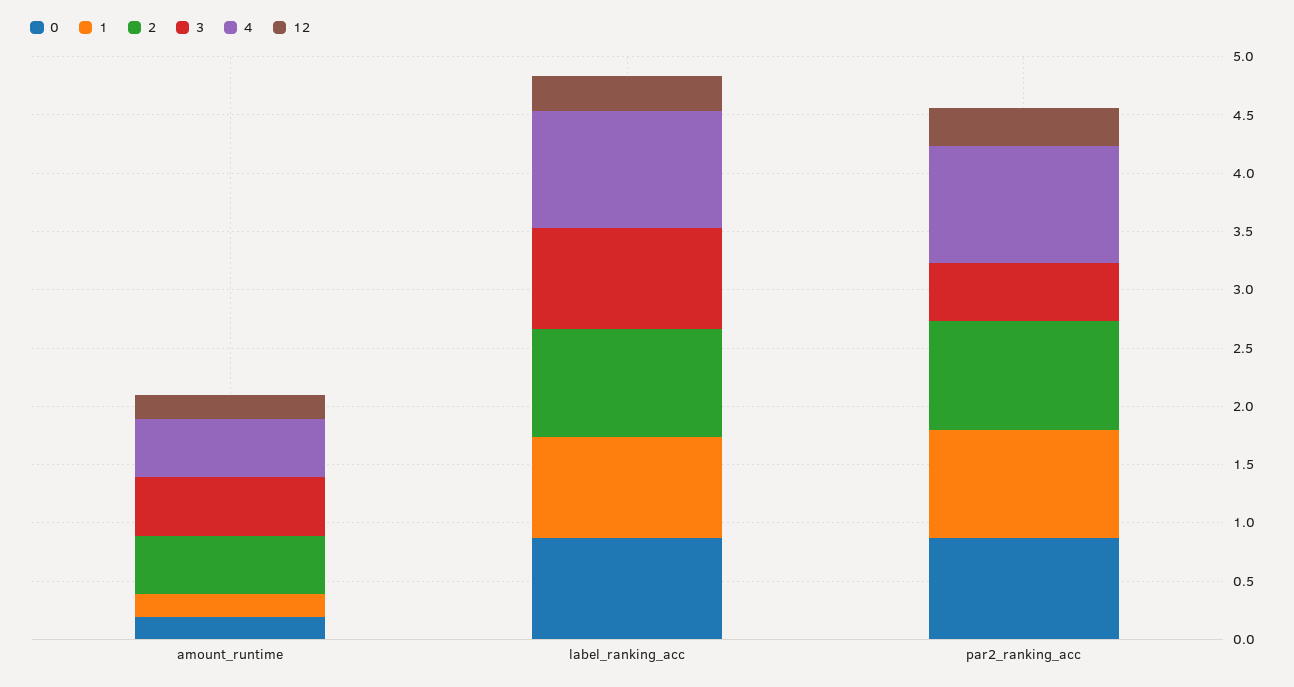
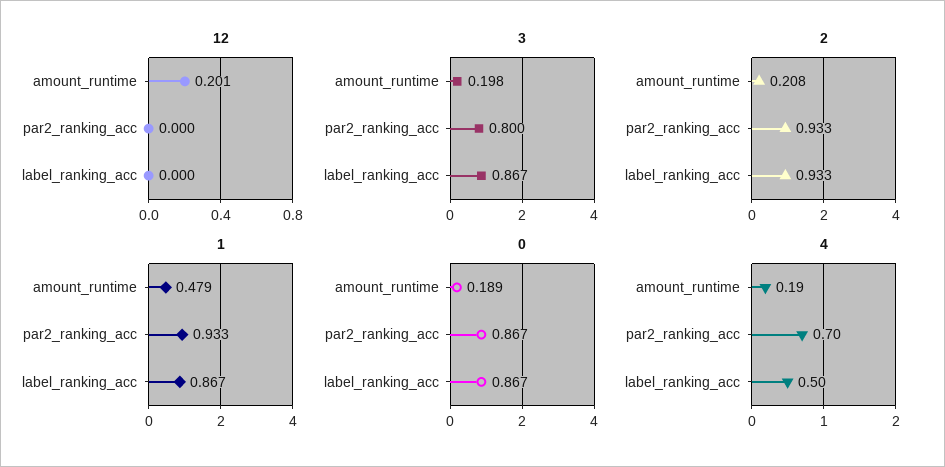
1, amount_runtime: 0.2 -> 0.479
2, amount_runtime: 0.5 -> 0.208
3, amount_runtime: 0.5 -> 0.198
4, amount_runtime: 0.5 -> 0.19
4, label_ranking_acc: 1 -> 0.5
12, label_ranking_acc: 0.3 -> 0
3, par2_ranking_acc: 0.5 -> 0.8
4, par2_ranking_acc: 1 -> 0.7
12, par2_ranking_acc: 0.3 -> 0

